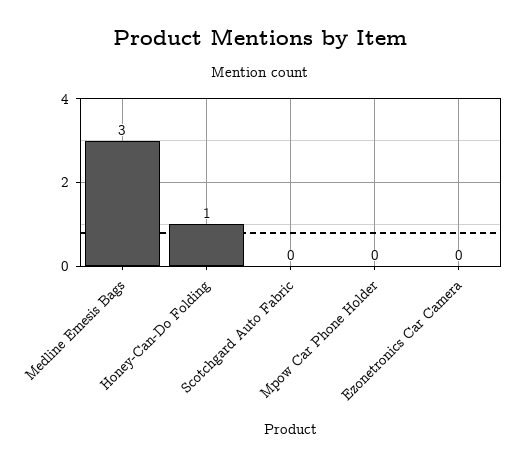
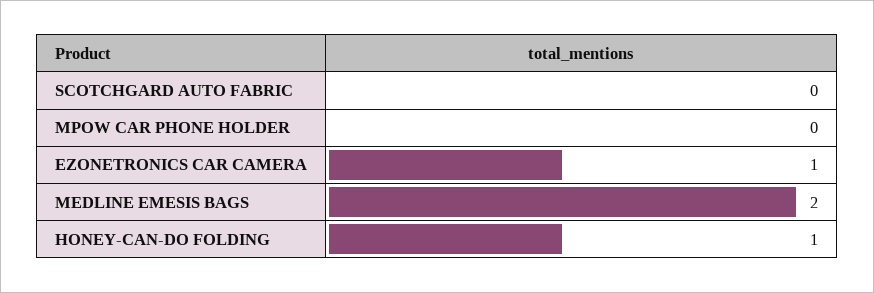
Medline Emesis Bags: 3 -> 2
Ezonetronics Car Camera: 0 -> 1

